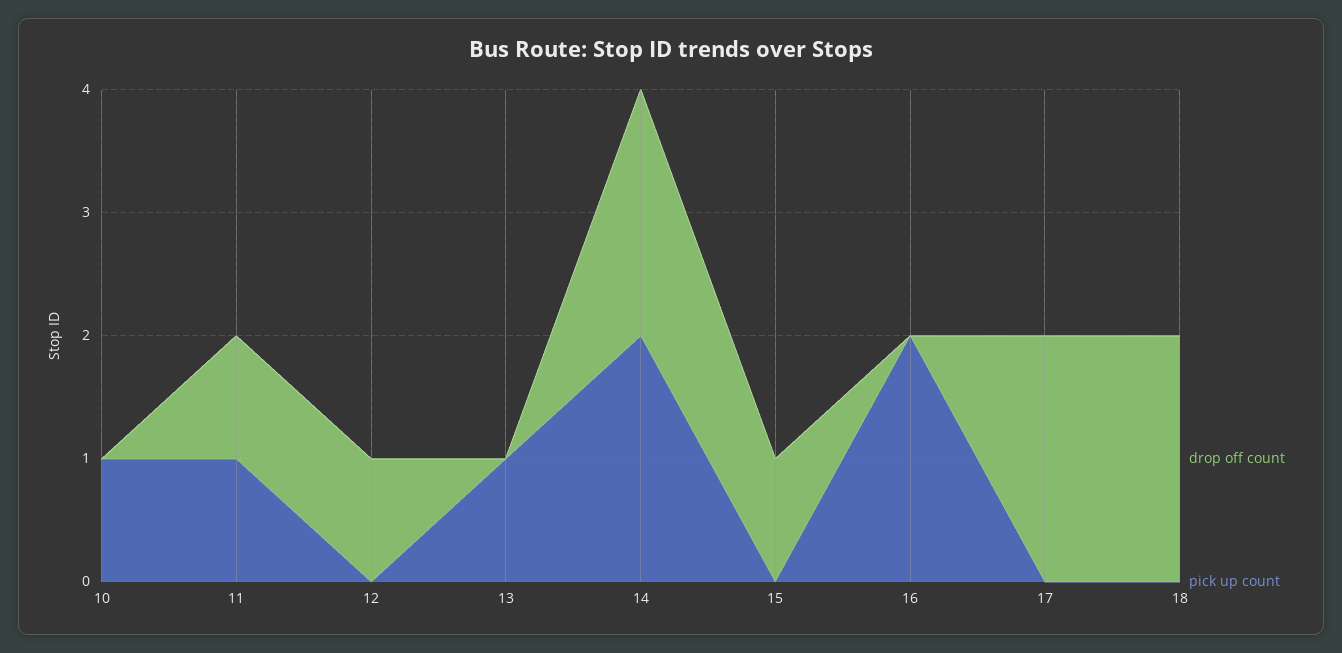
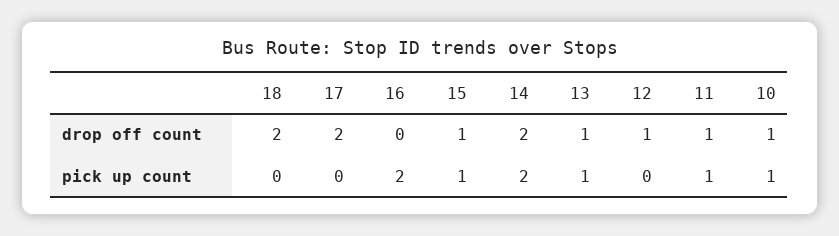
drop off count, 10: 0 -> 1
drop off count, 13: 0 -> 1
pick up count, 15: 0 -> 1

